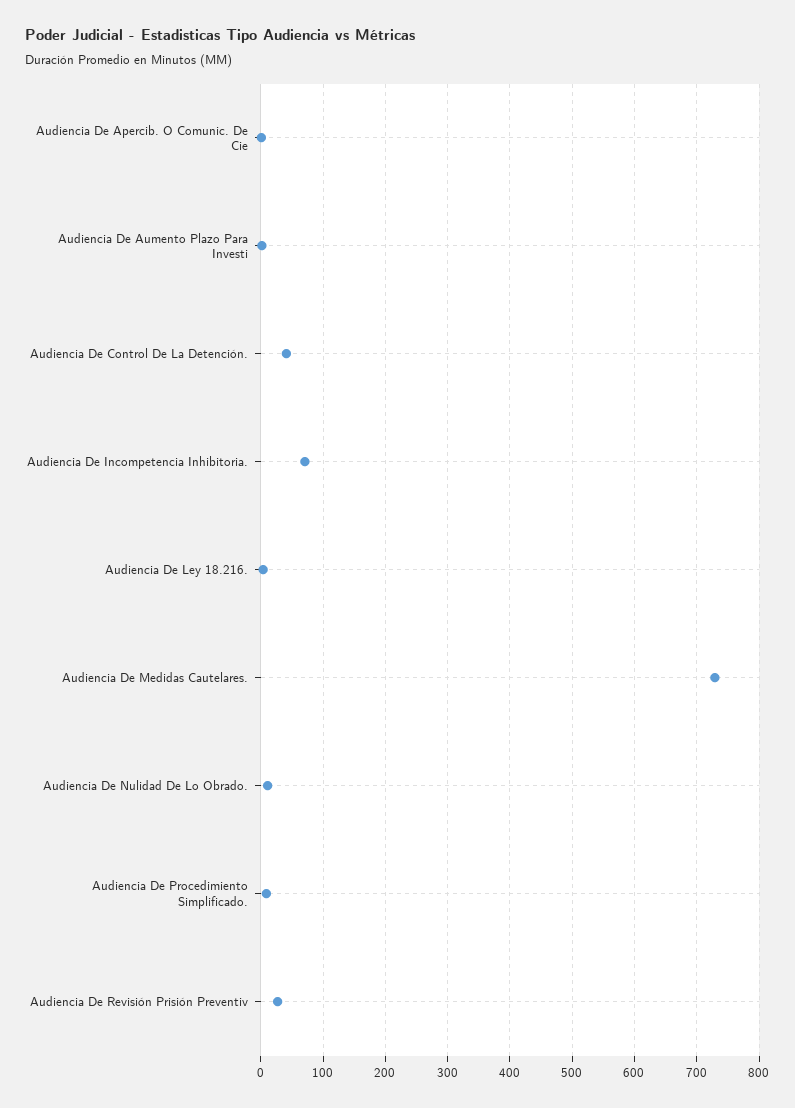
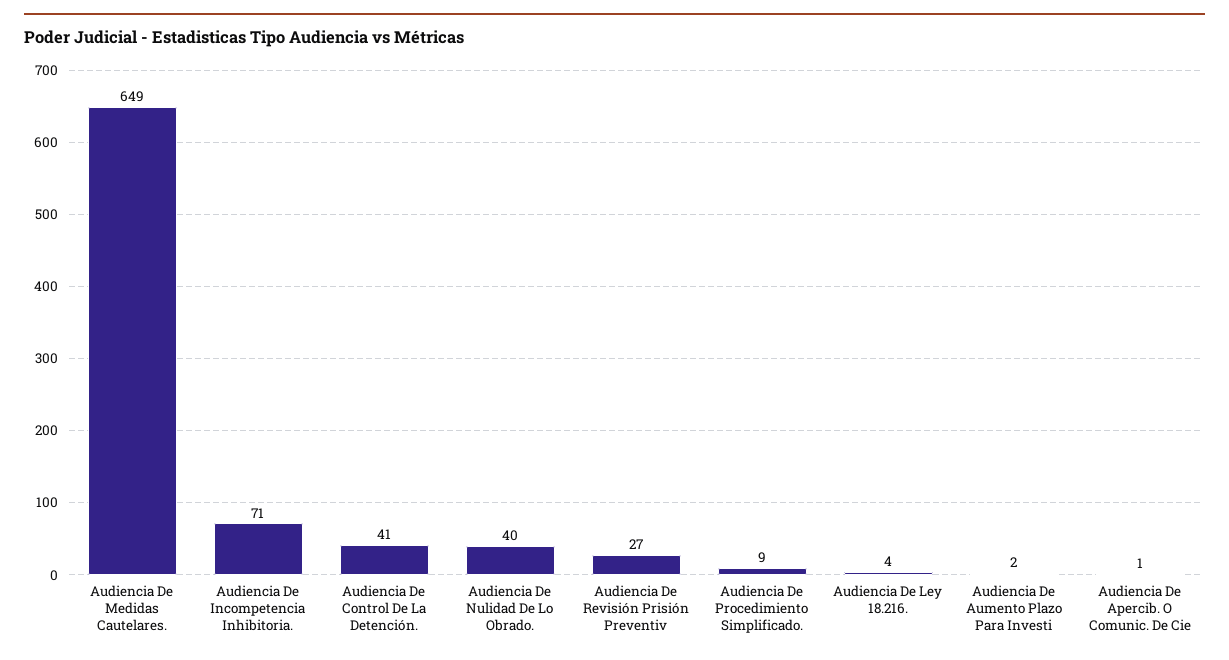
Audiencia De Medidas Cautelares.: 730 -> 649
Audiencia De Nulidad De Lo Obrado.: 10 -> 40

